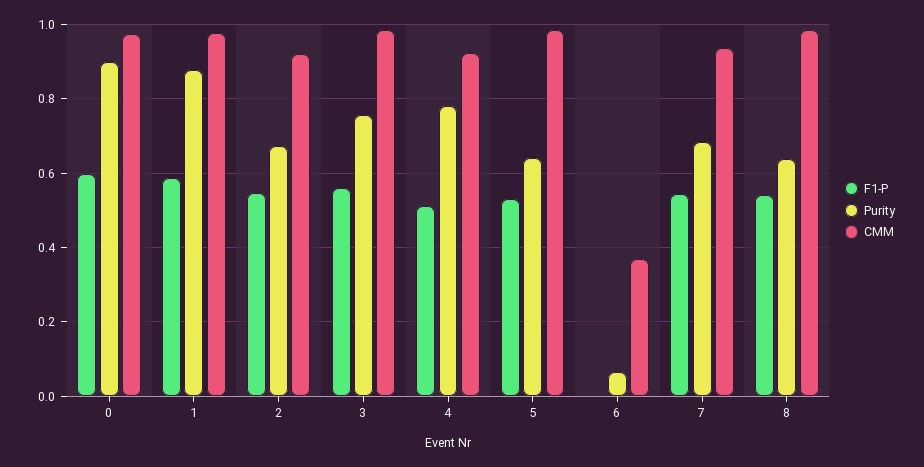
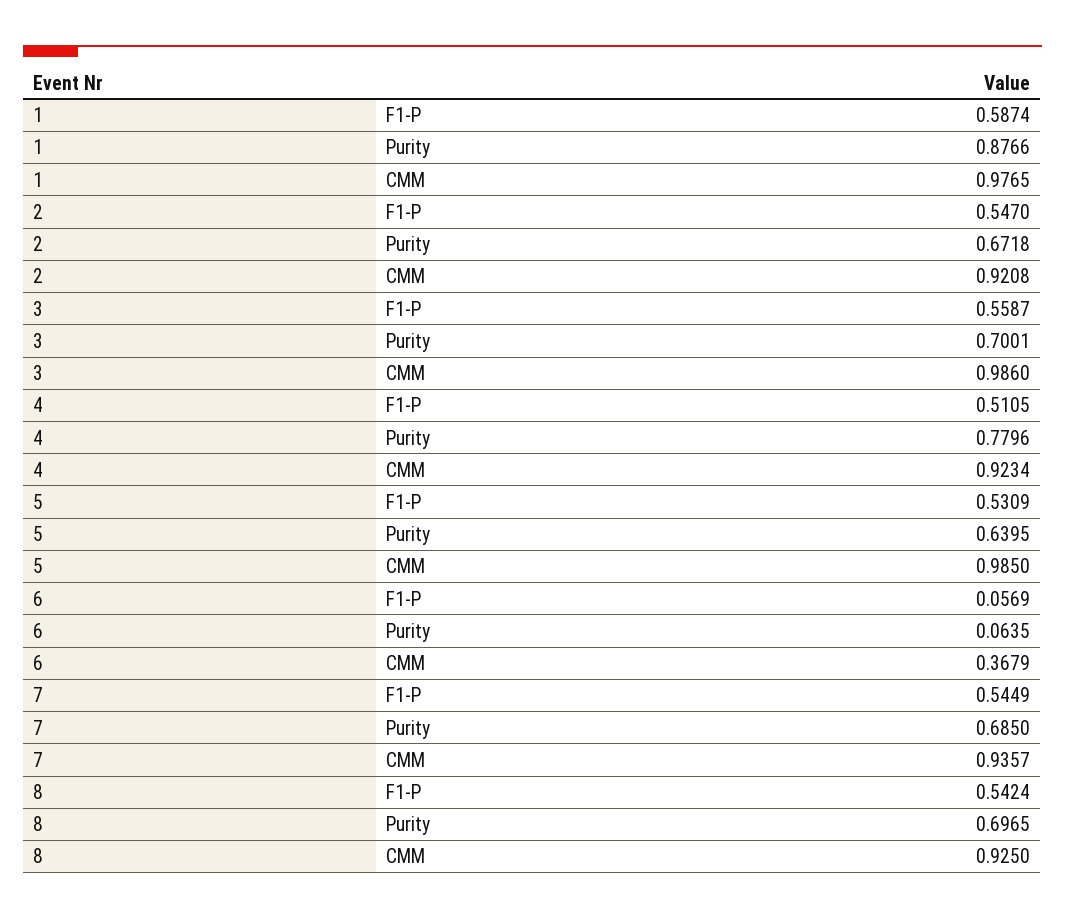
F1-P, 0: 0.6 -> none
Purity, 0: 0.9 -> none
CMM, 0: 0.98 -> none
Purity, 3: 0.76 -> 0.7001
F1-P, 6: 0 -> 0.0569
Purity, 8: 0.64 -> 0.6965
CMM, 8: 0.98 -> 0.925

